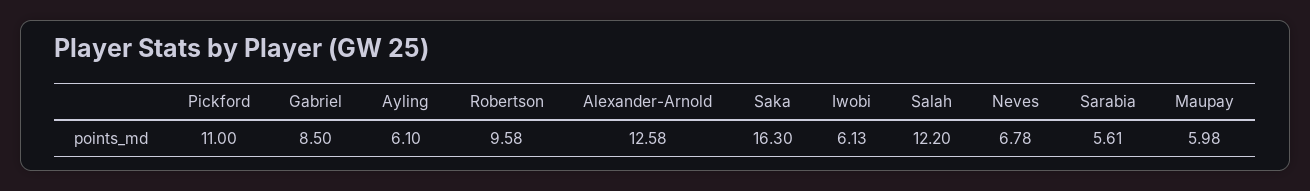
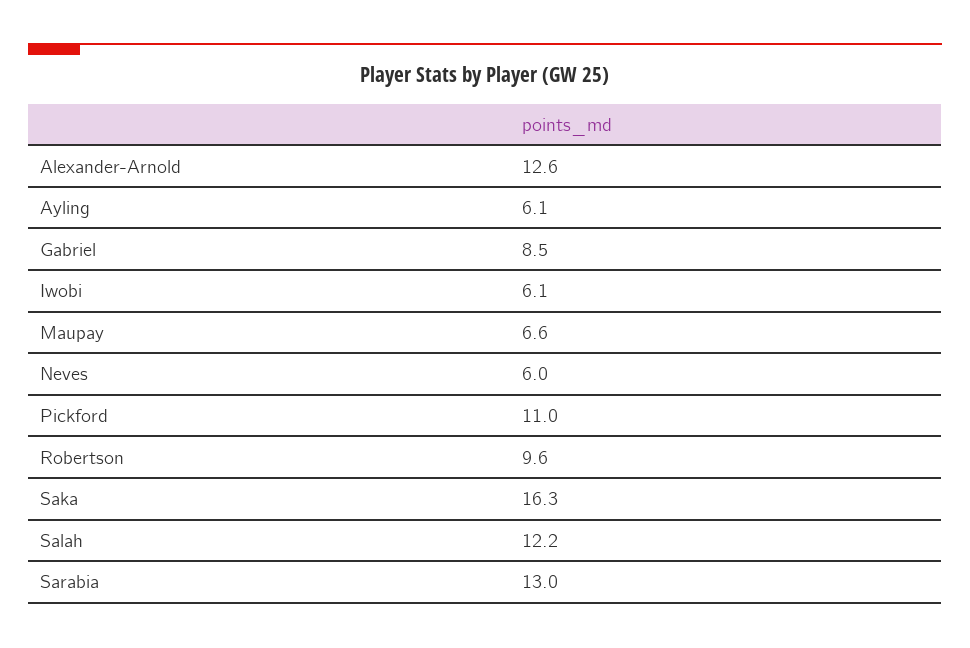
Neves: 6.78 -> 6
Sarabia: 5.61 -> 13
Maupay: 5.98 -> 6.6

